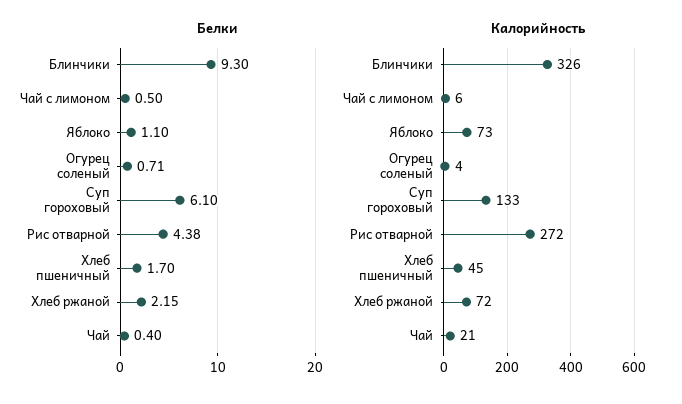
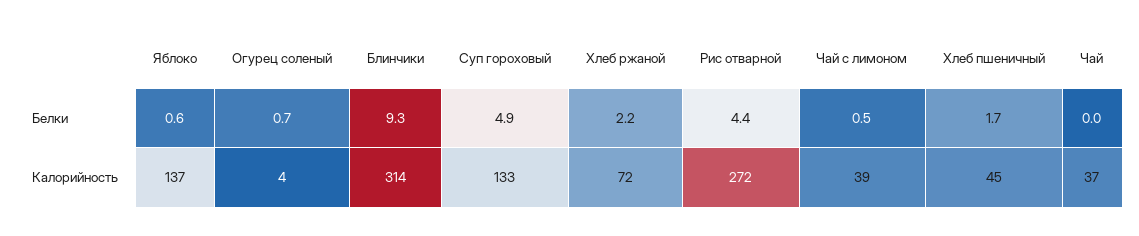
Белки, Яблоко: 1.1 -> 0.6
Белки, Суп гороховый: 6.1 -> 4.9
Белки, Чай: 0.4 -> 0
Калорийность, Блинчики: 326 -> 314
Калорийность, Чай с лимоном: 6 -> 39
Калорийность, Яблоко: 73 -> 137
Калорийность, Чай: 21 -> 37

